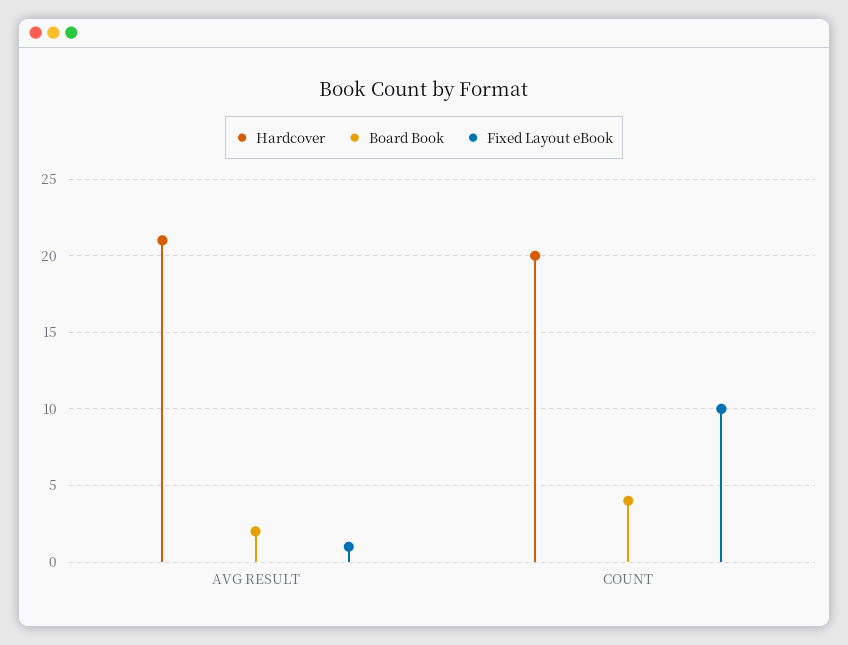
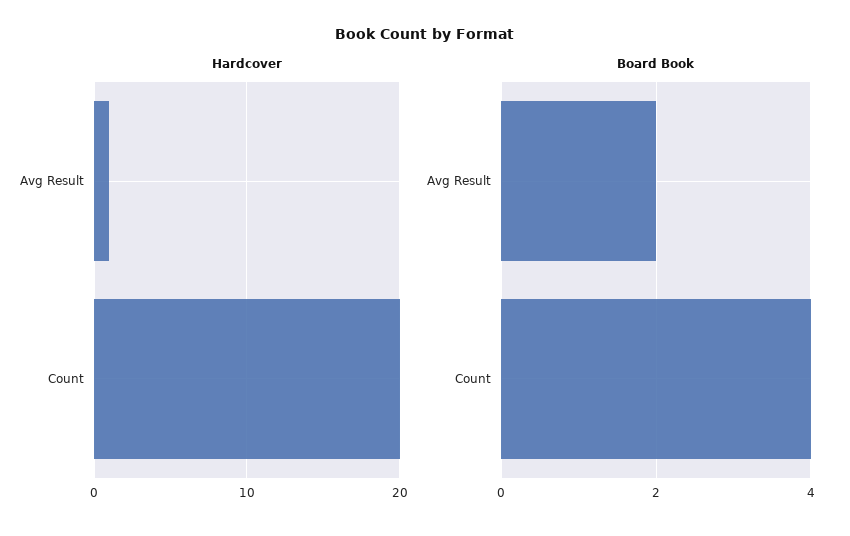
Hardcover, AVG RESULT: 21 -> 1
Fixed Layout eBook, AVG RESULT: 1 -> none
Fixed Layout eBook, COUNT: 10 -> none

